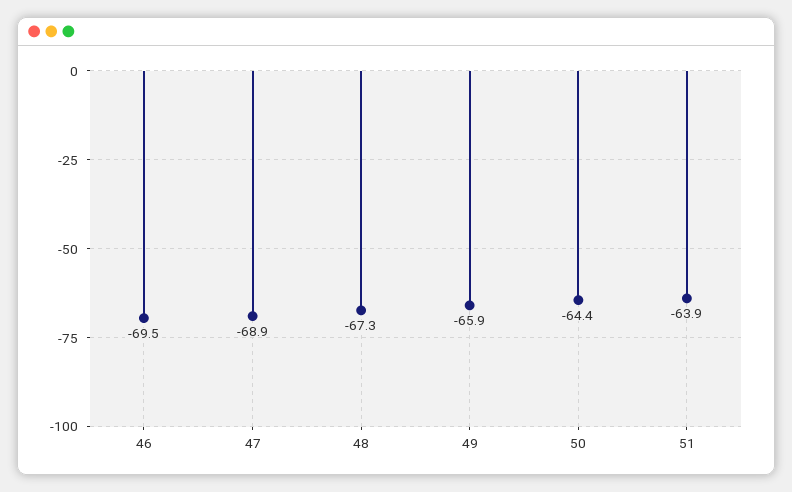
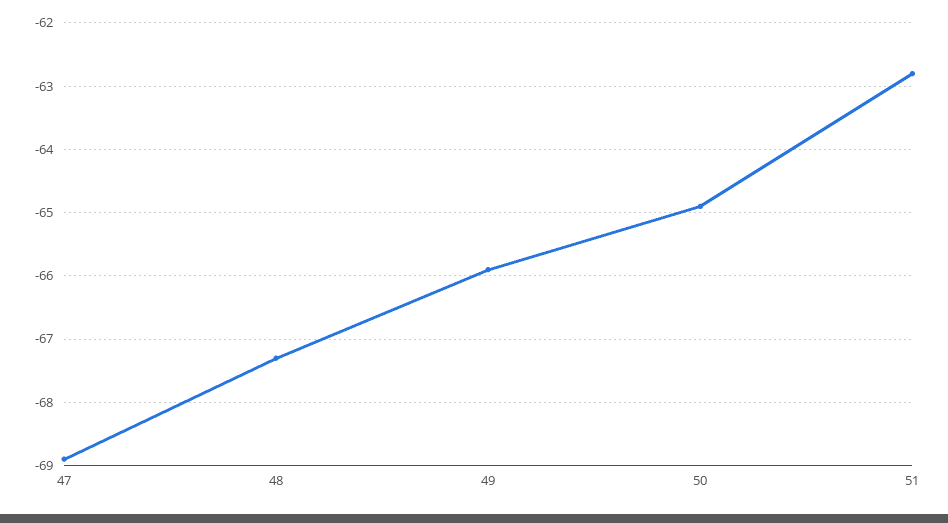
46: -69.5 -> none
50: -64.4 -> -64.9
51: -63.9 -> -62.8

